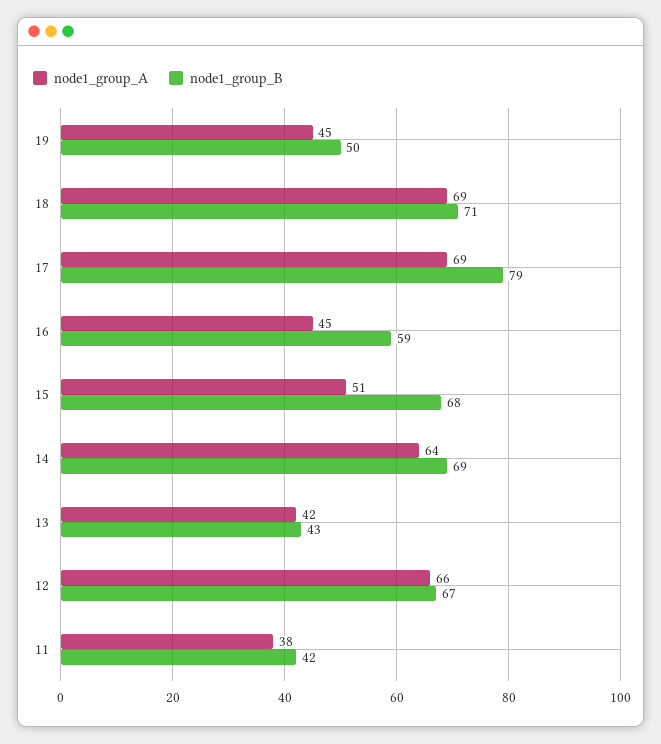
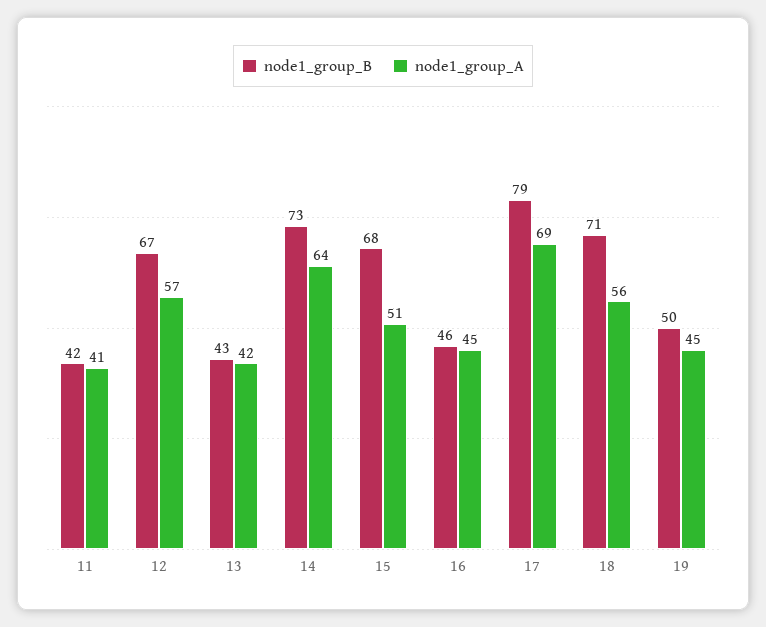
node1_group_A, 18: 69 -> 56
node1_group_B, 16: 59 -> 46
node1_group_B, 14: 69 -> 73
node1_group_A, 12: 66 -> 57
node1_group_A, 11: 38 -> 41

